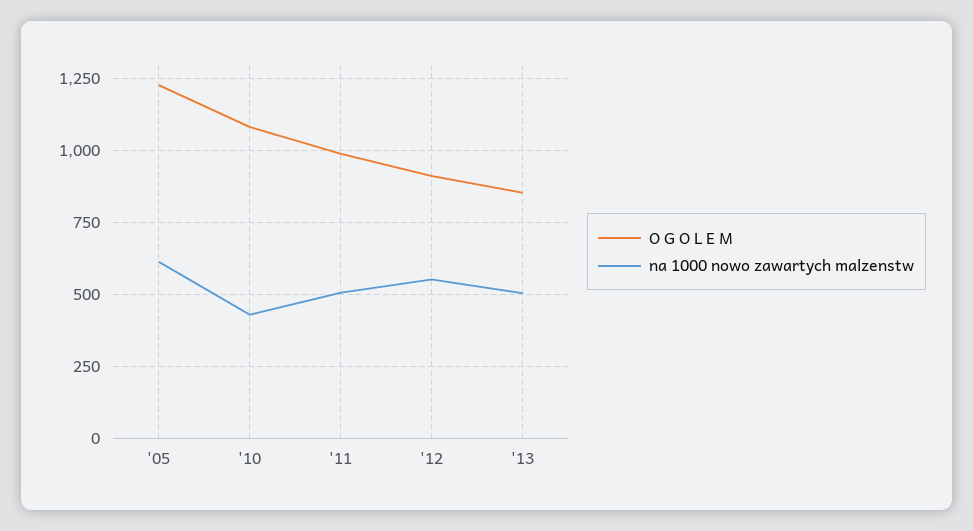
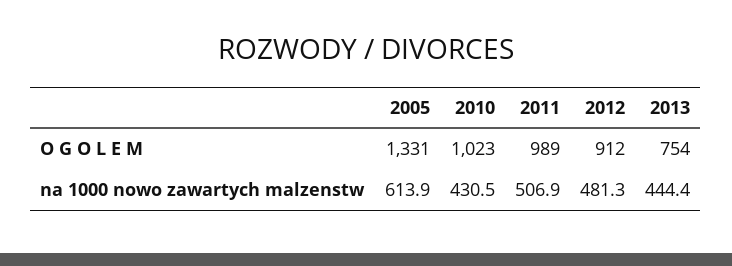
O G O L E M, '05: 1225 -> 1331
O G O L E M, '10: 1075 -> 1023
na 1000 nowo zawartych malzenstw, '12: 550 -> 481.3
O G O L E M, '13: 850 -> 754
na 1000 nowo zawartych malzenstw, '13: 500 -> 444.4

